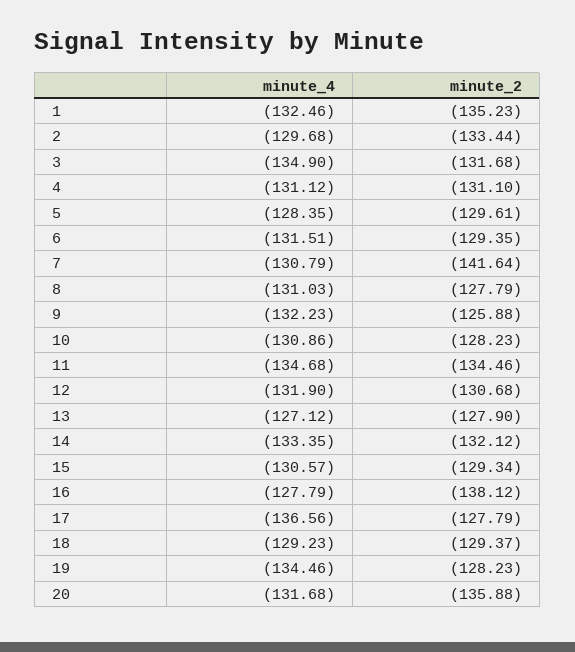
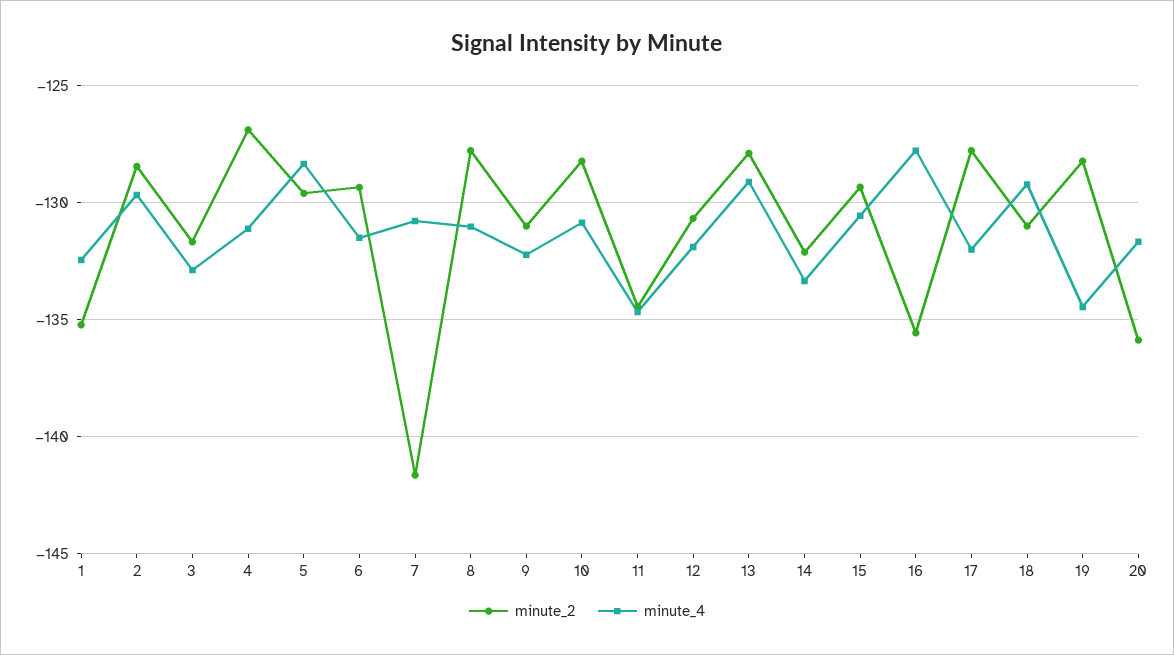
minute_2, 2: -133.44 -> -128.5
minute_4, 3: -134.9 -> -133
minute_2, 4: -131.1 -> -127
minute_2, 9: -125.88 -> -131
minute_4, 13: -127.12 -> -129
minute_2, 16: -138.12 -> -135.5
minute_4, 17: -136.56 -> -132
minute_2, 18: -129.37 -> -131

